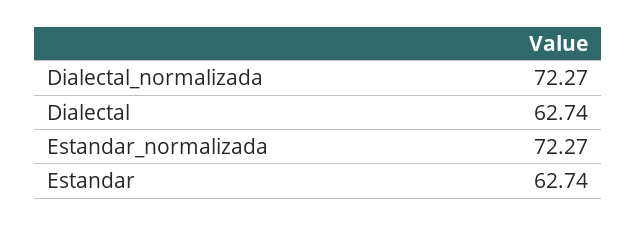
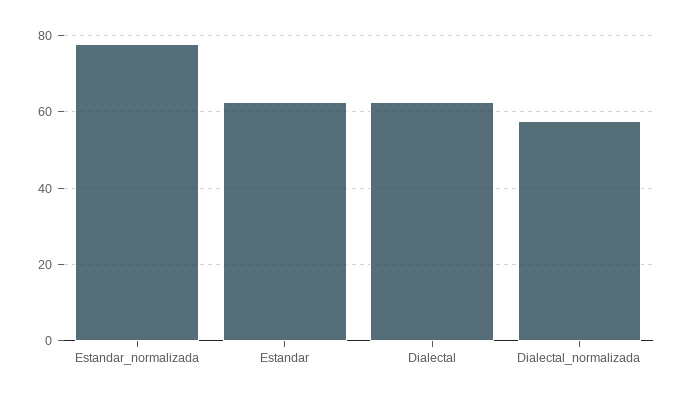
Dialectal_normalizada: 72.27 -> 58
Estandar_normalizada: 72.27 -> 78

